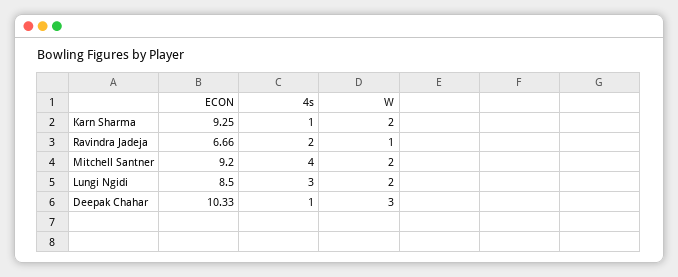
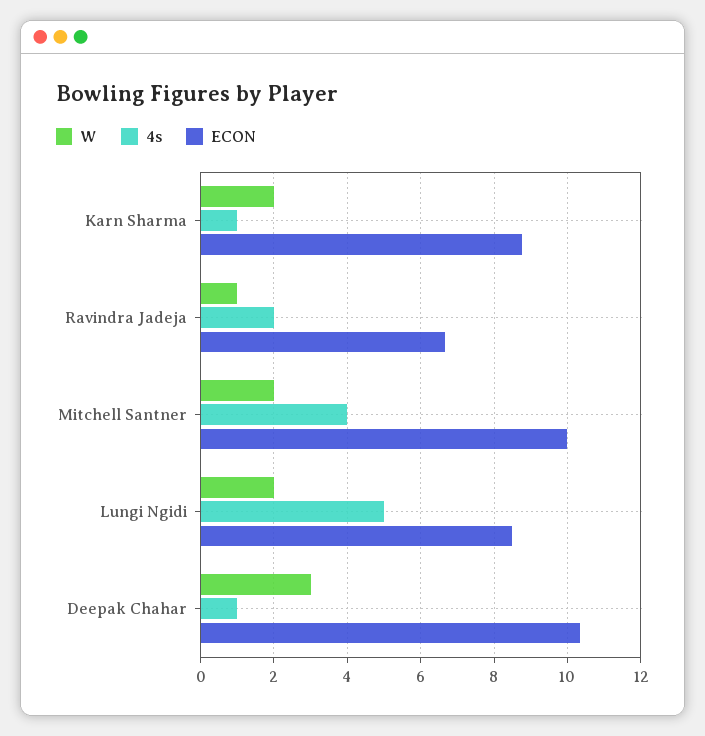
ECON, Karn Sharma: 9.25 -> 8.8
ECON, Mitchell Santner: 9.2 -> 10
4s, Lungi Ngidi: 3 -> 5

